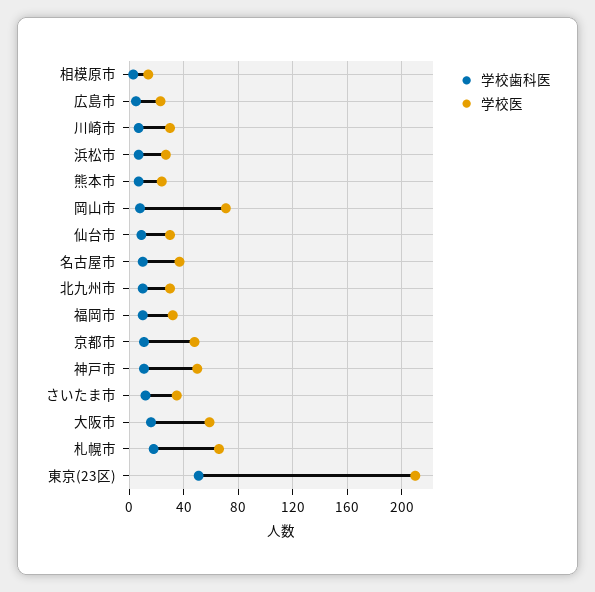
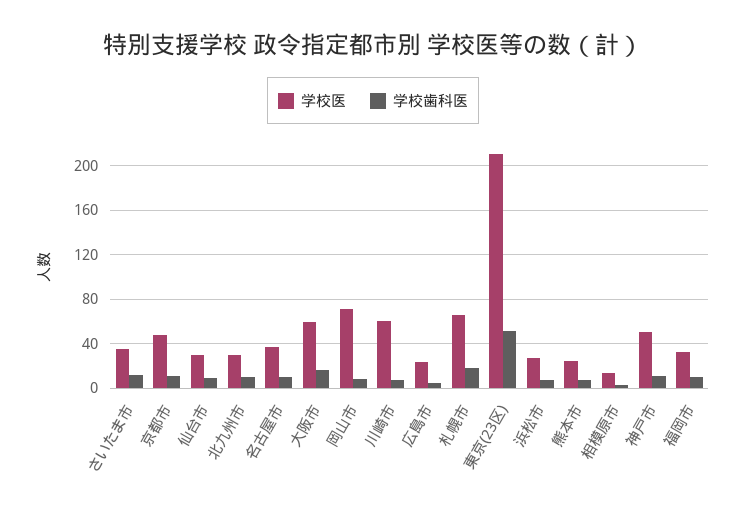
学校医, 川崎市: 30 -> 60

